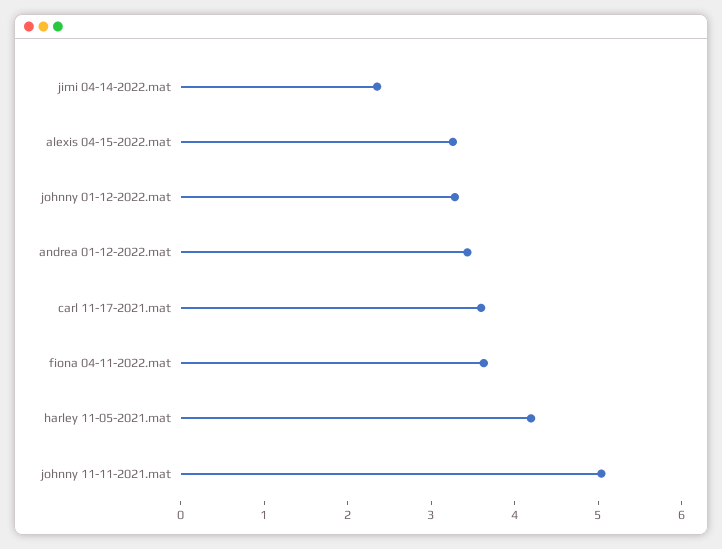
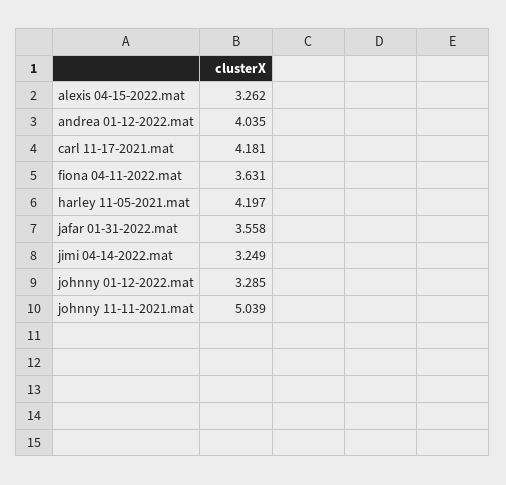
jimi 04-14-2022.mat: 2.4 -> 3.249
andrea 01-12-2022.mat: 3.4 -> 4.035
carl 11-17-2021.mat: 3.6 -> 4.181
jafar 01-31-2022.mat: none -> 3.558

